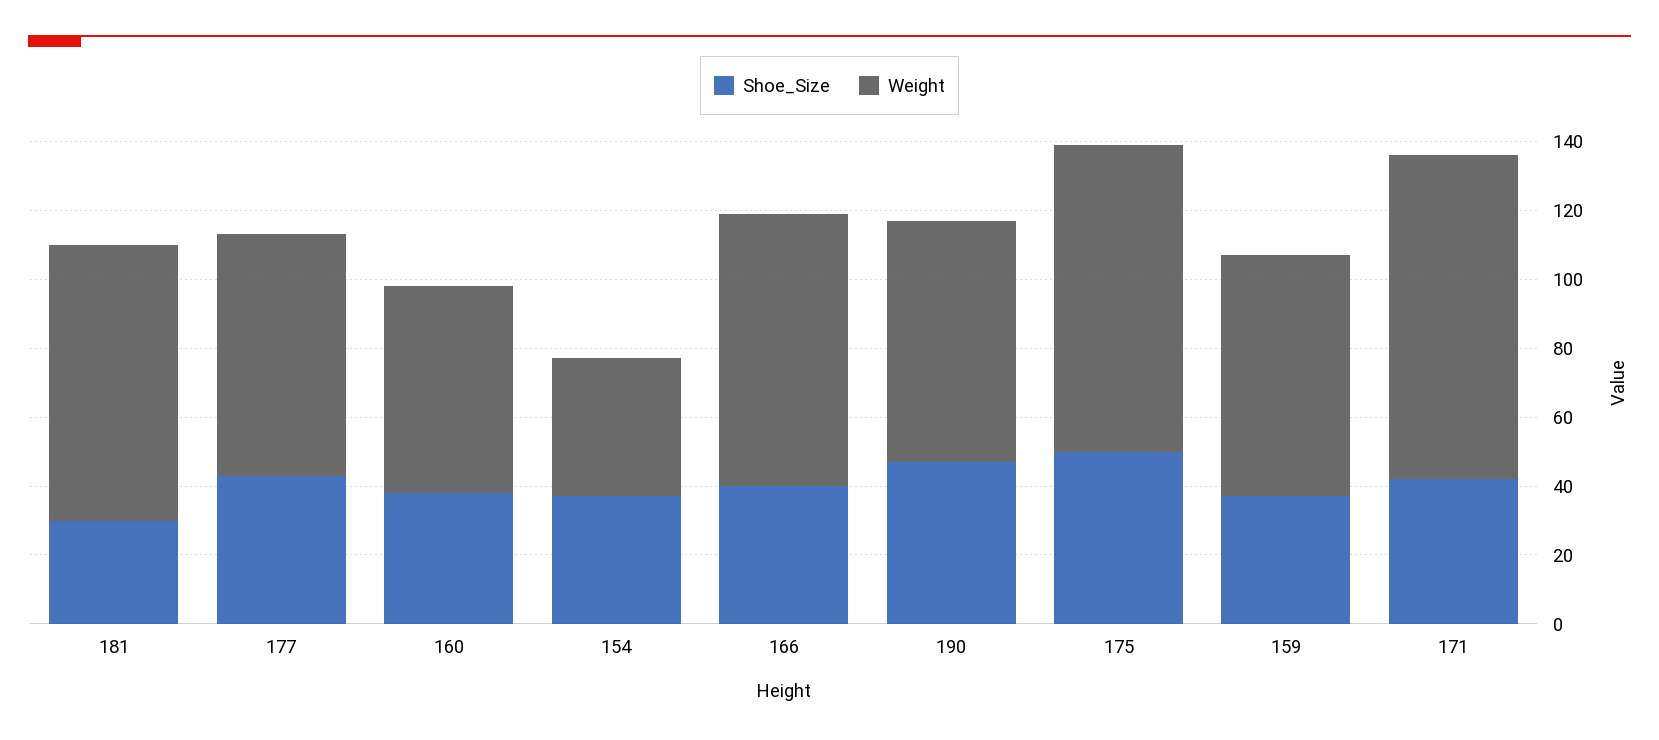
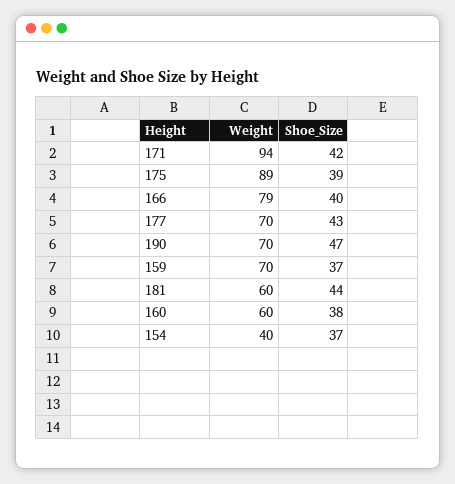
Shoe_Size, 181: 30 -> 44
Weight, 181: 80 -> 60
Shoe_Size, 175: 50 -> 39

